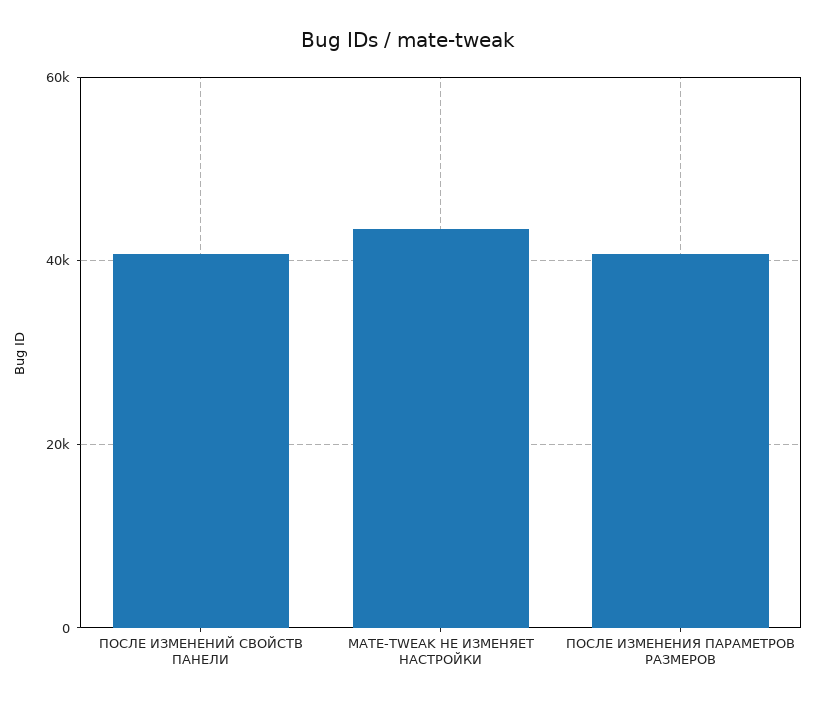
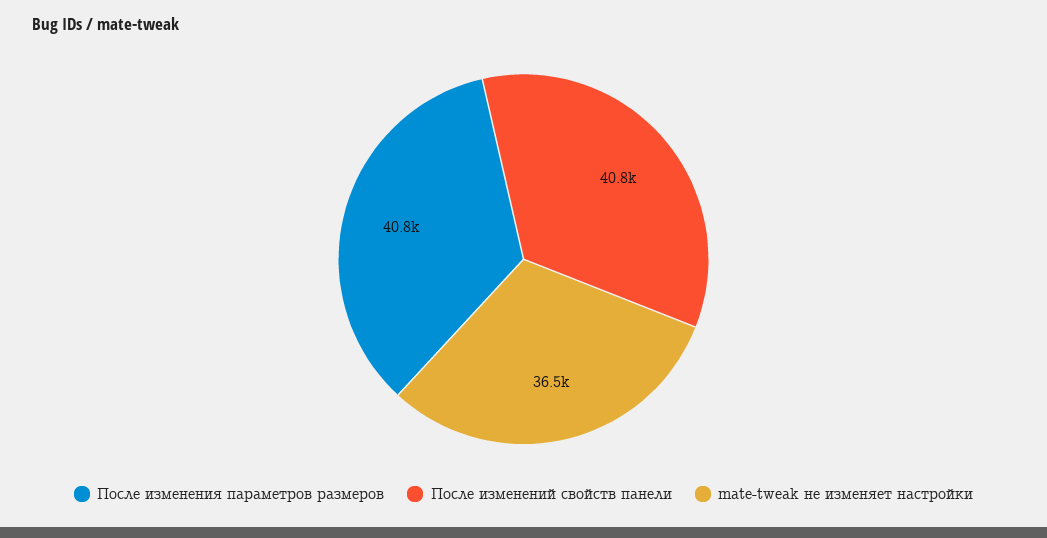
MATE-TWEAK НЕ ИЗМЕНЯЕТ НАСТРОЙКИ: 44000 -> 36500

